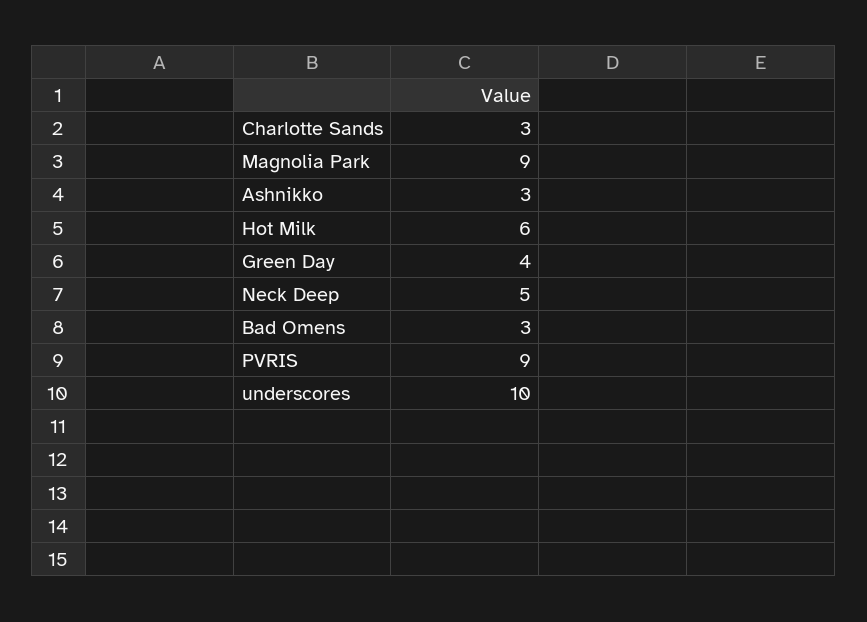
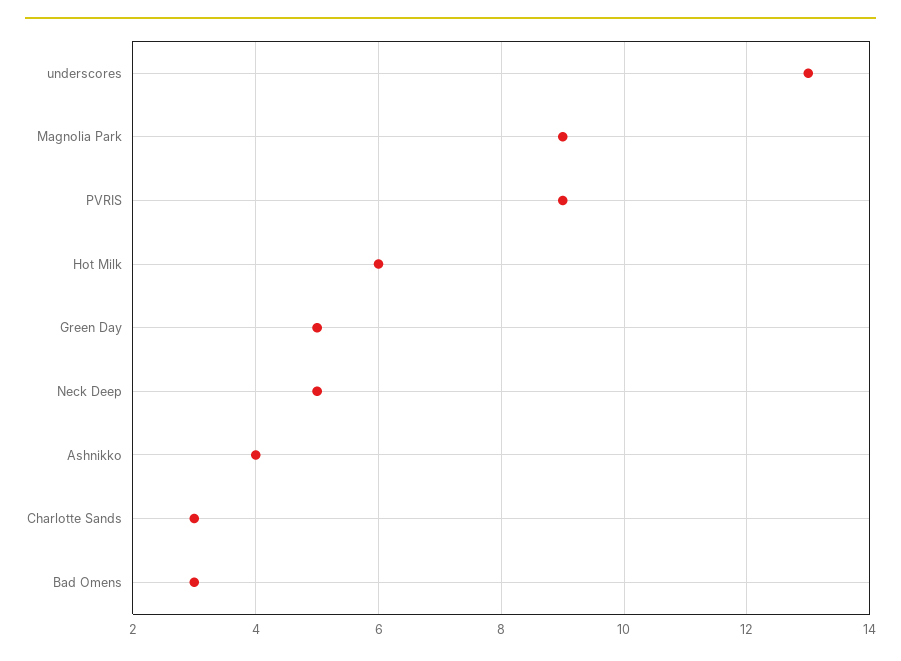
Ashnikko: 3 -> 4
Green Day: 4 -> 5
underscores: 10 -> 13

